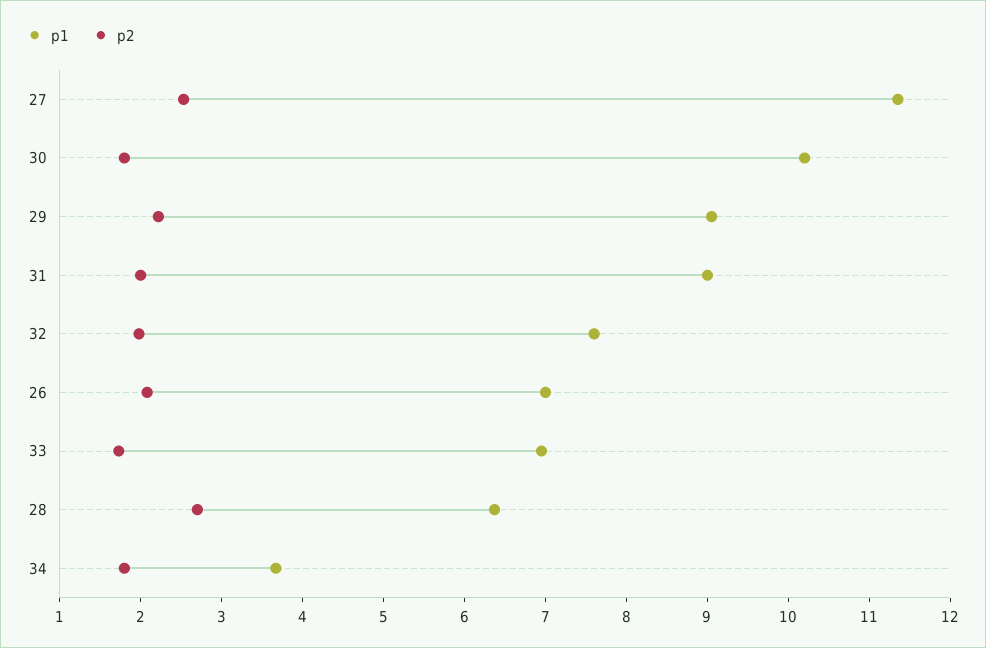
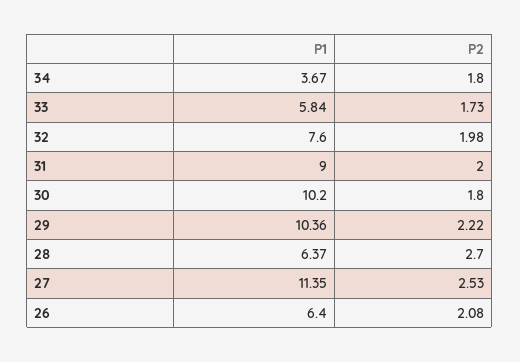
p1, 29: 9 -> 10.36
p1, 26: 7 -> 6.4
p1, 33: 7 -> 5.84

